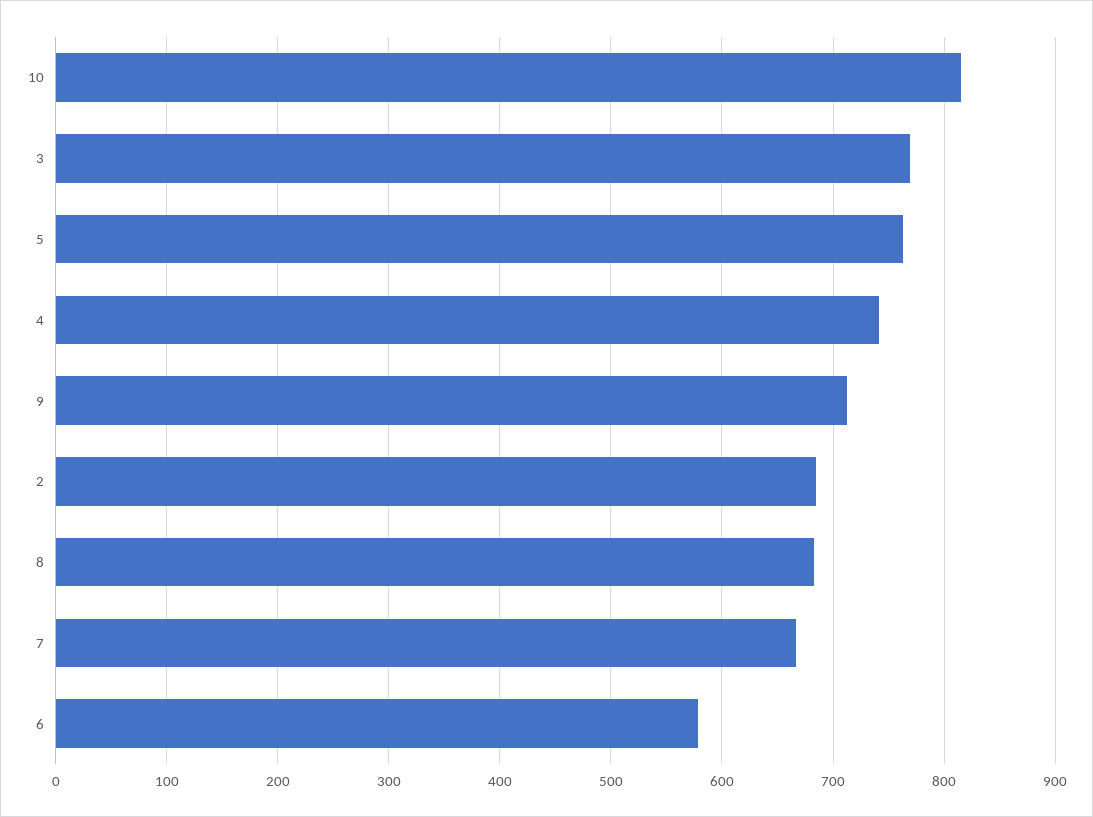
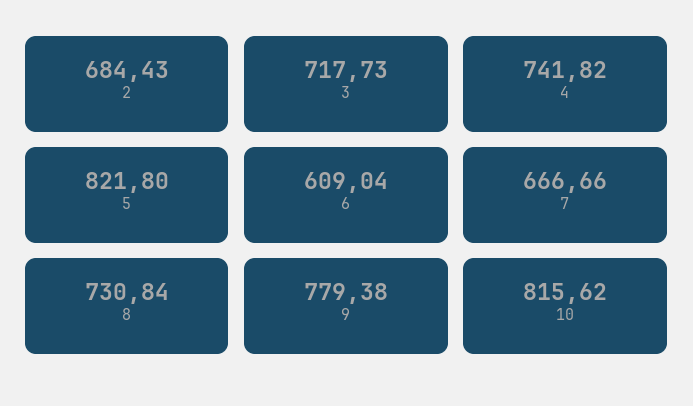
3: 770 -> 717.73
5: 760 -> 821.8
9: 710 -> 779.38
8: 680 -> 730.84
6: 580 -> 609.04

